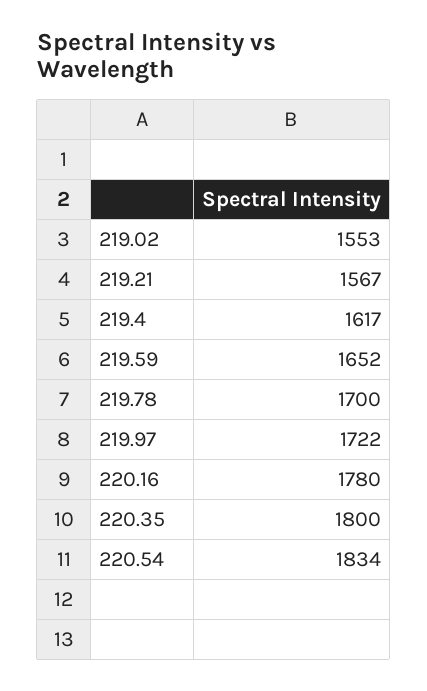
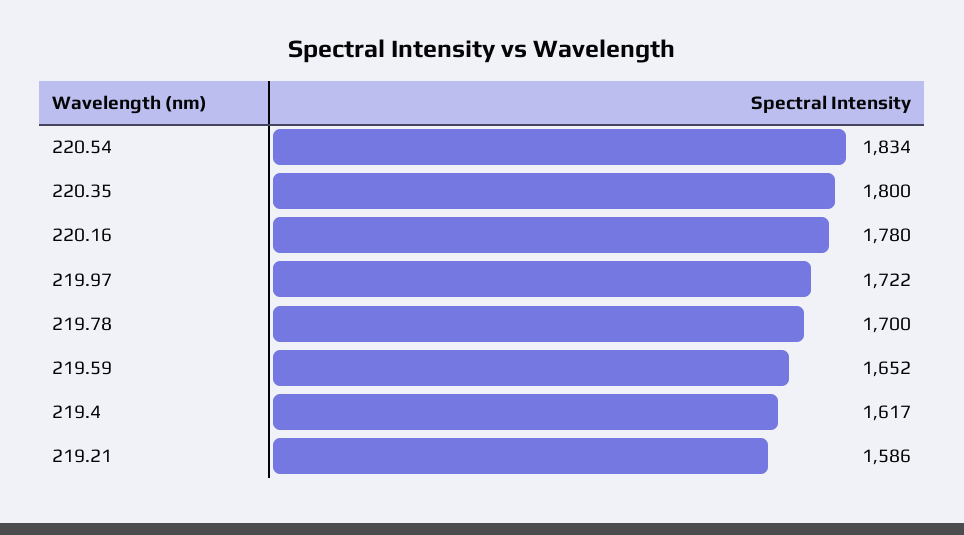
219.02: 1553 -> none
219.21: 1567 -> 1586

